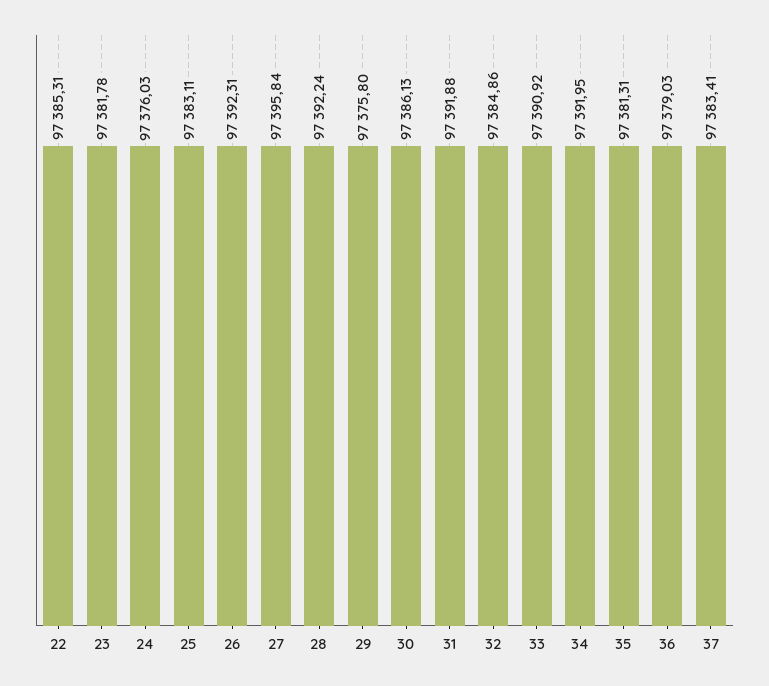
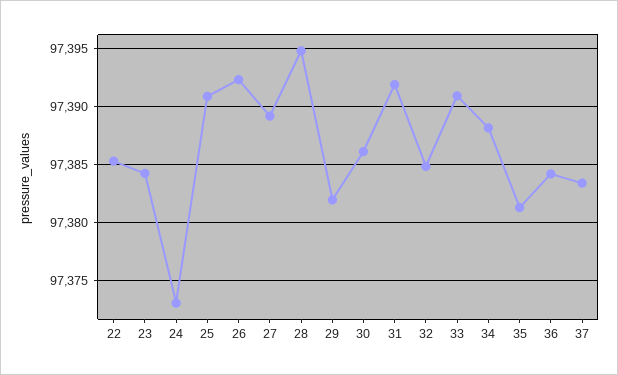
23: 97381.78 -> 97384
24: 97376.03 -> 97373
25: 97383.11 -> 97391
27: 97395.84 -> 97389
28: 97392.24 -> 97395
29: 97375.8 -> 97382
34: 97391.95 -> 97388
36: 97379.03 -> 97384

